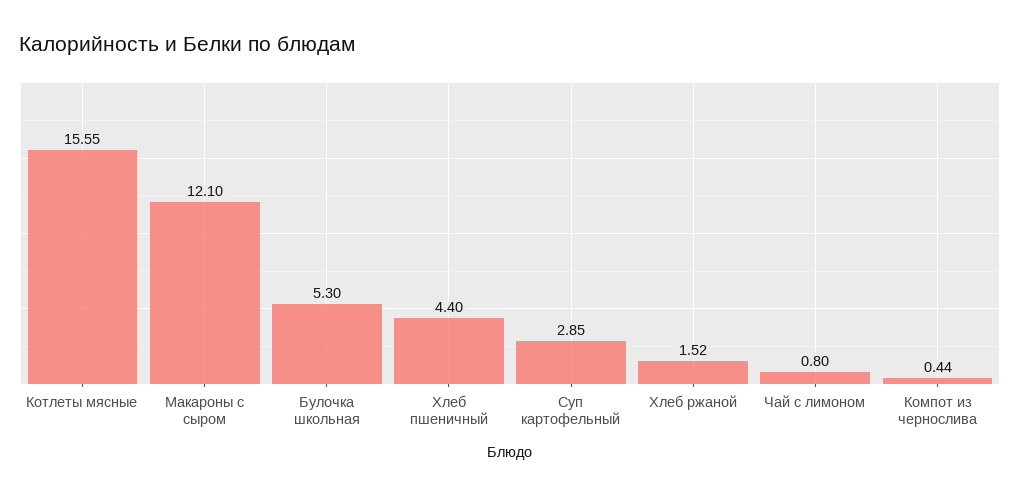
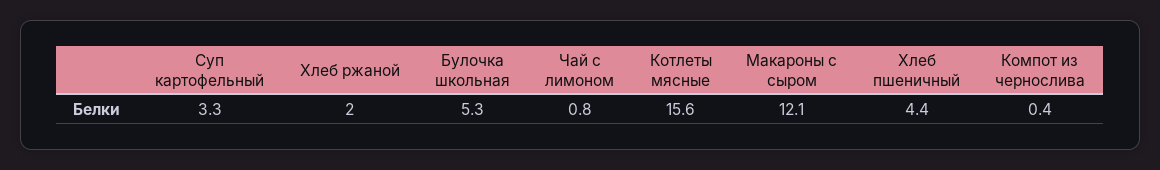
Суп картофельный: 2.85 -> 3.3
Хлеб ржаной: 1.52 -> 2

